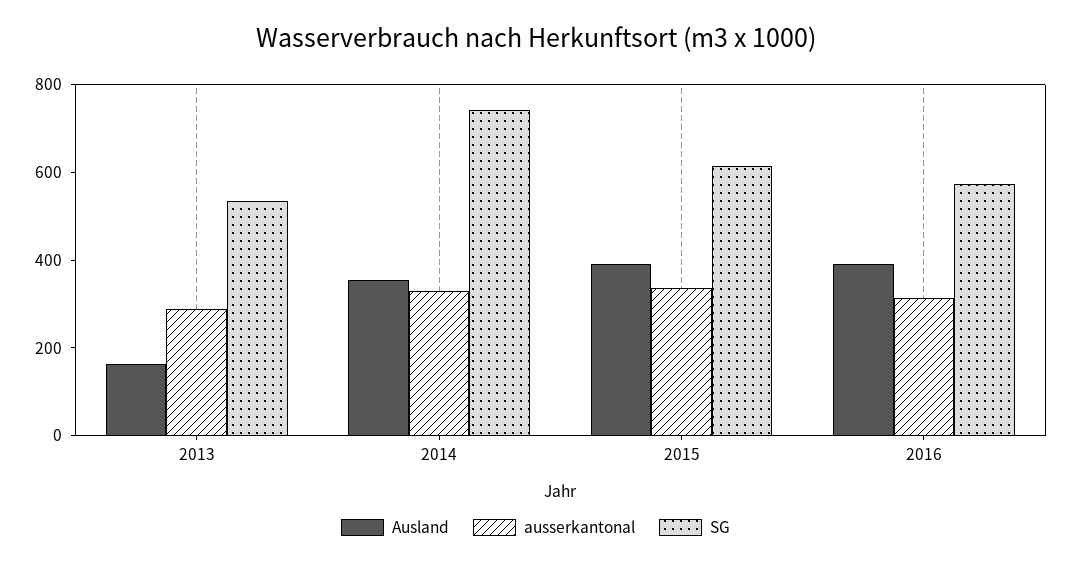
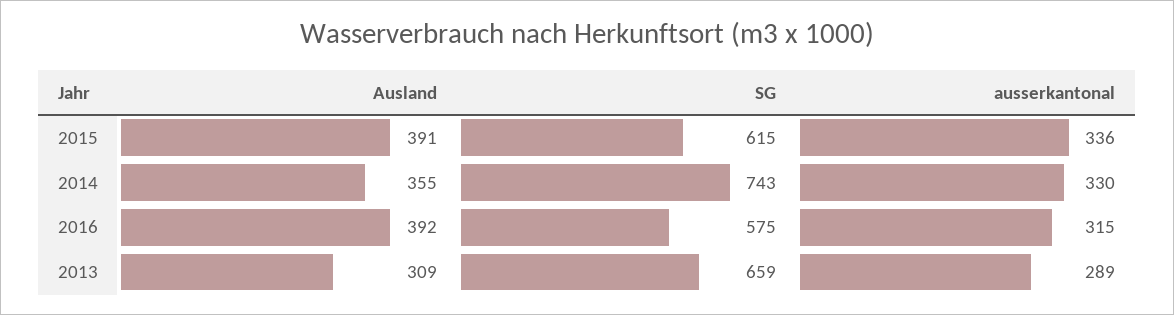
Ausland, 2013: 150 -> 309
SG, 2013: 550 -> 659

